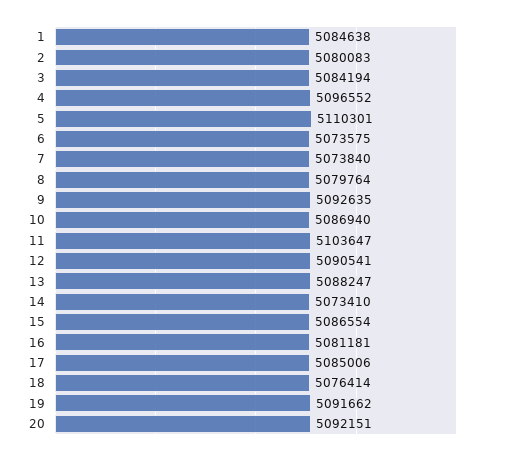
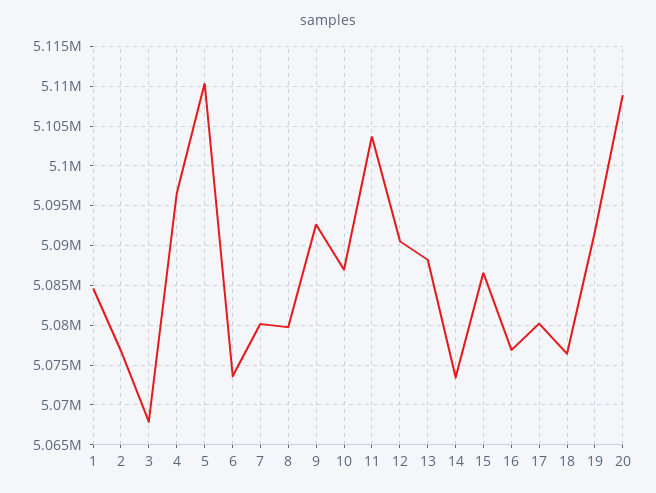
2: 5080083 -> 5077000
3: 5084194 -> 5068000
7: 5073840 -> 5080000
16: 5081181 -> 5077000
17: 5085006 -> 5080000
20: 5092151 -> 5109000

